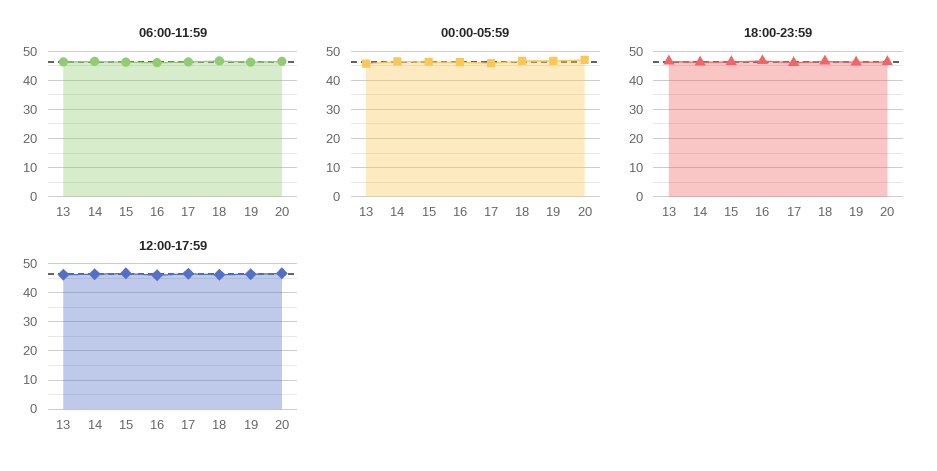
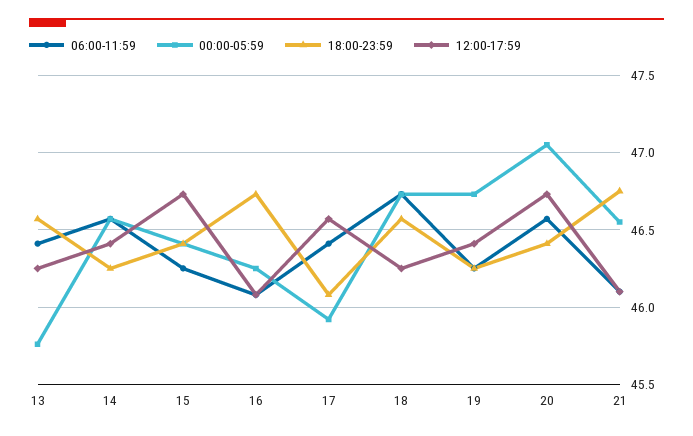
06:00-11:59, 21: none -> 46.1
00:00-05:59, 21: none -> 46.55
18:00-23:59, 21: none -> 46.75
12:00-17:59, 21: none -> 46.1

